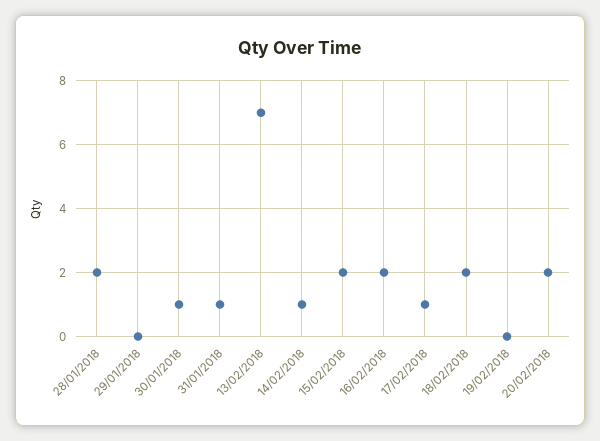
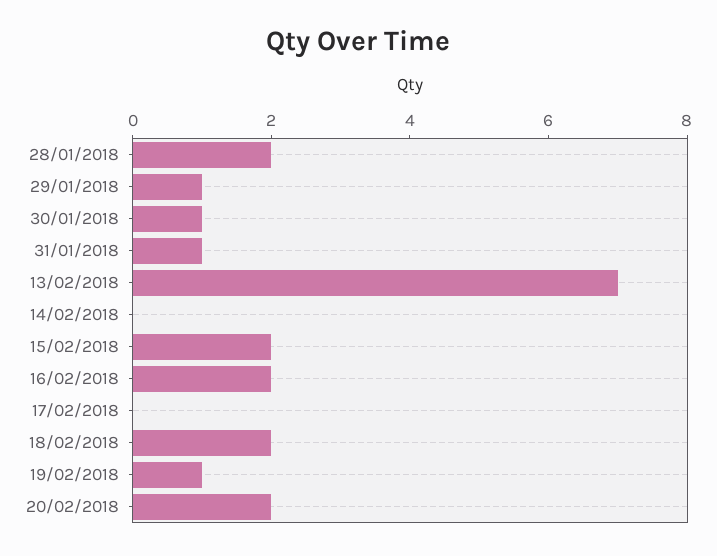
29/01/2018: 0 -> 1
14/02/2018: 1 -> 0
17/02/2018: 1 -> 0
19/02/2018: 0 -> 1

